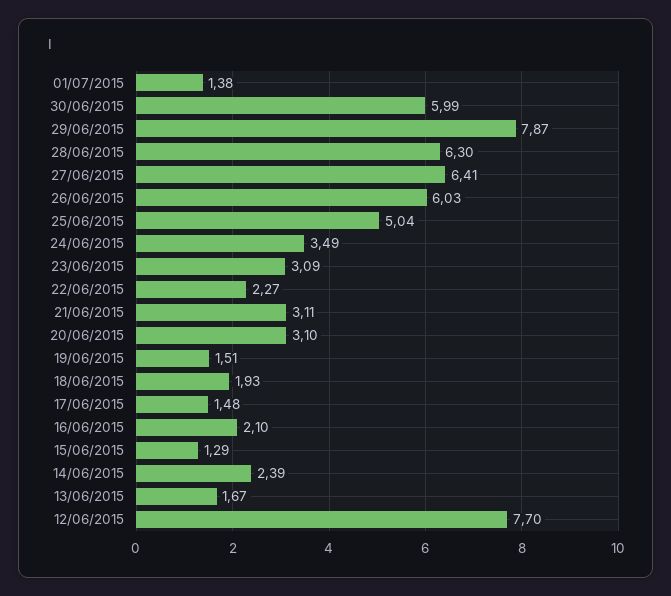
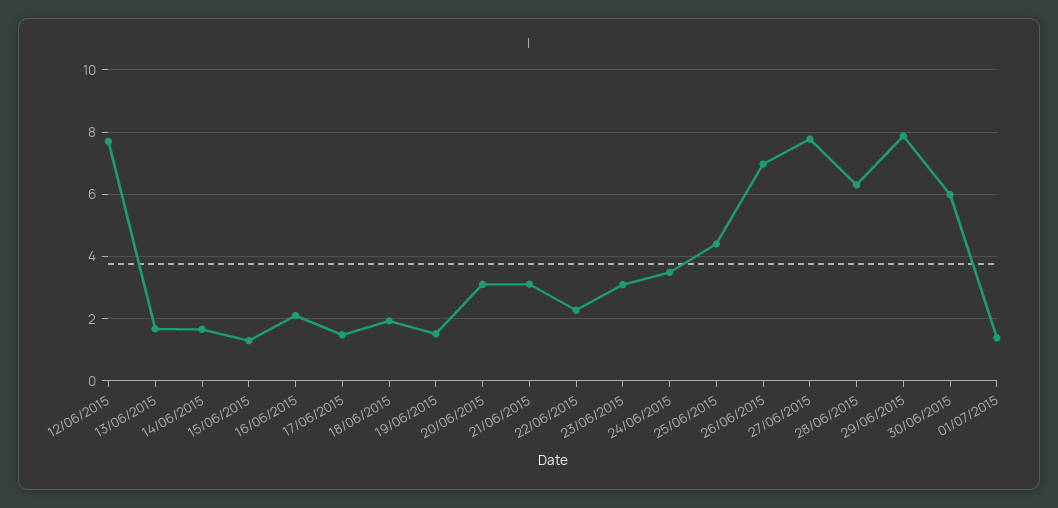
27/06/2015: 6.41 -> 7.8
26/06/2015: 6.03 -> 7
25/06/2015: 5.04 -> 4.4
14/06/2015: 2.39 -> 1.6

